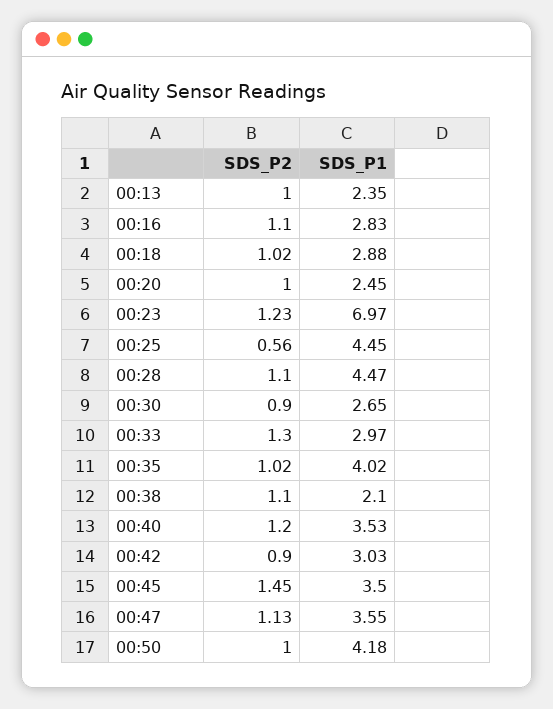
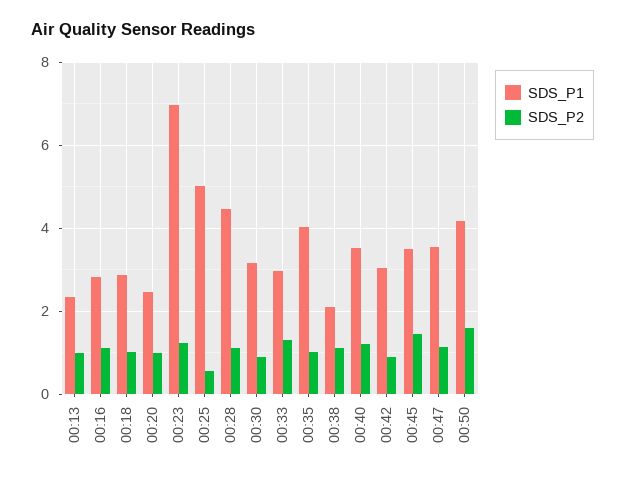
SDS_P1, 00:25: 4.45 -> 5
SDS_P1, 00:30: 2.65 -> 3.2
SDS_P2, 00:50: 1 -> 1.6

